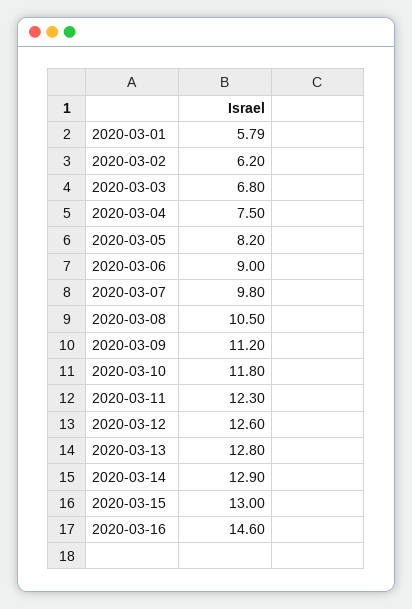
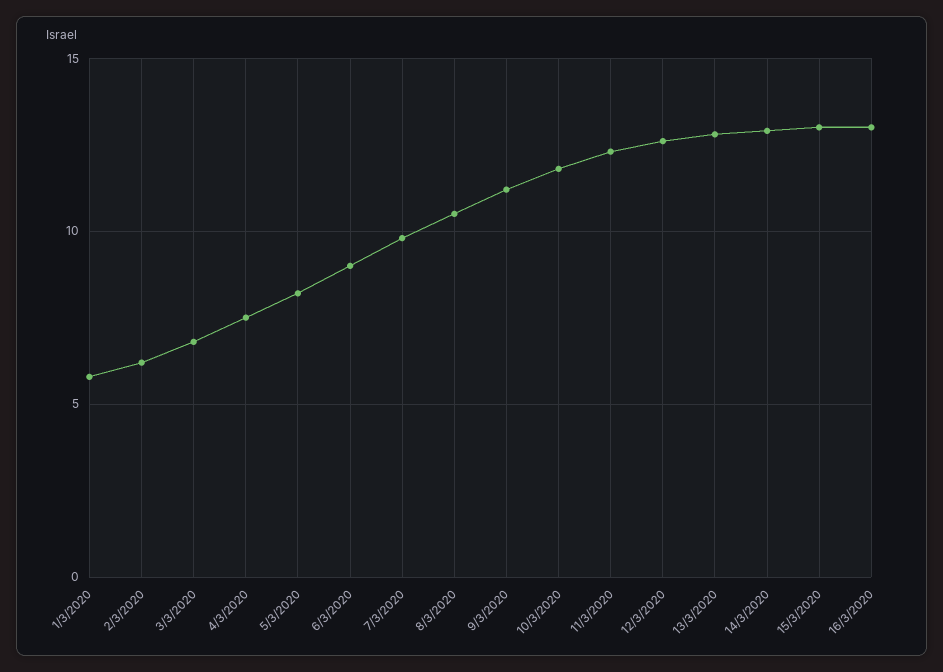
2020-03-16: 14.6 -> 13

